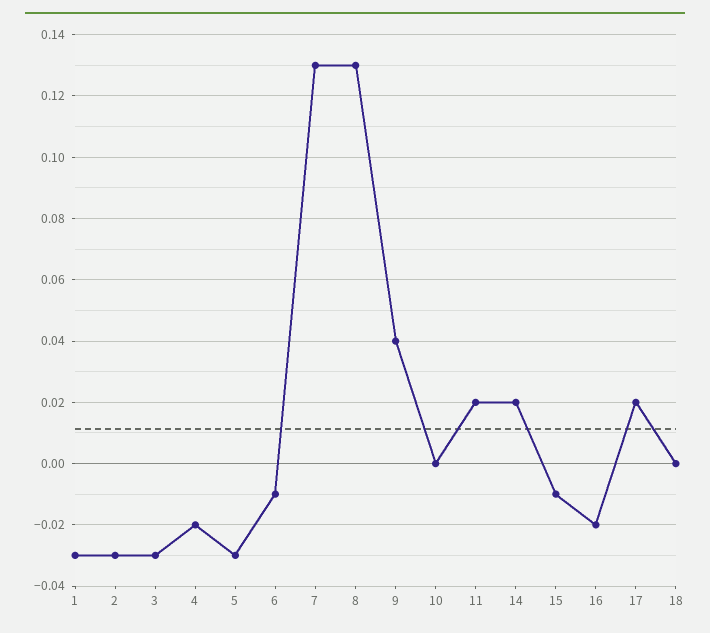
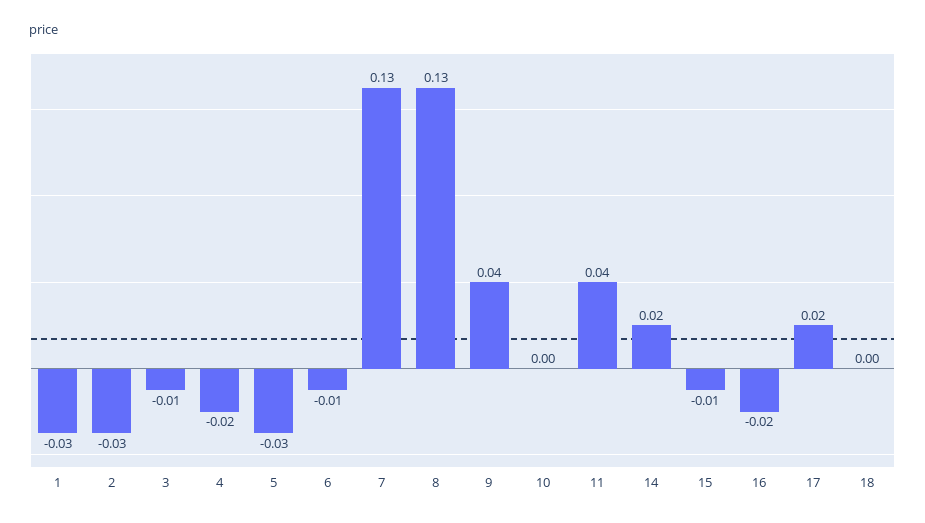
3: -0.03 -> -0.01
11: 0.02 -> 0.04

